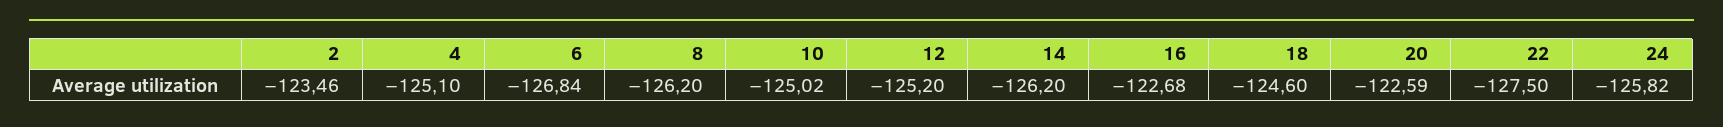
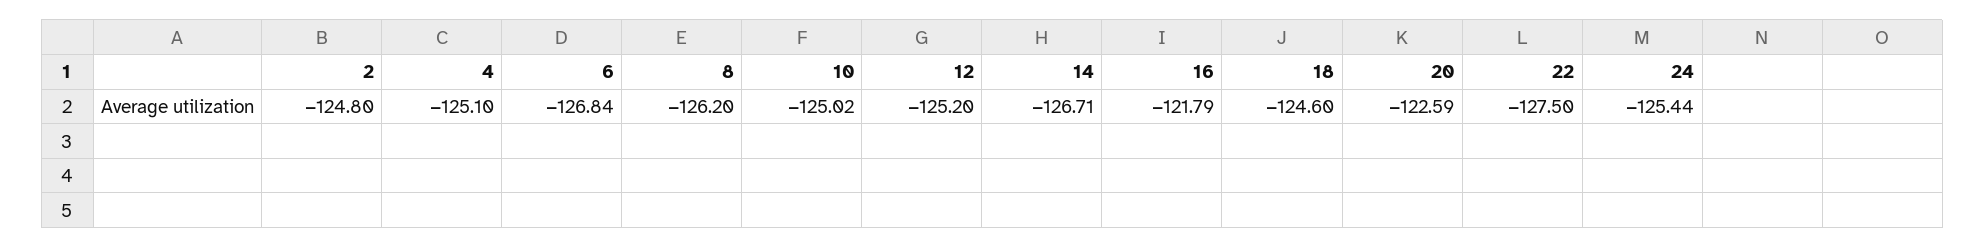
2: -123.46 -> -124.8
14: -126.2 -> -126.71
16: -122.68 -> -121.79
24: -125.82 -> -125.44

